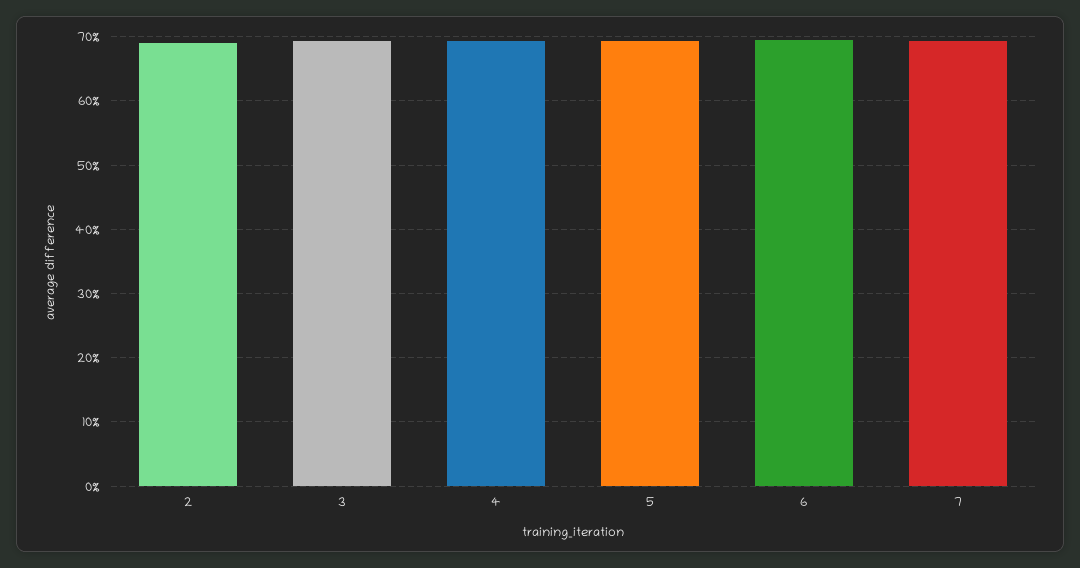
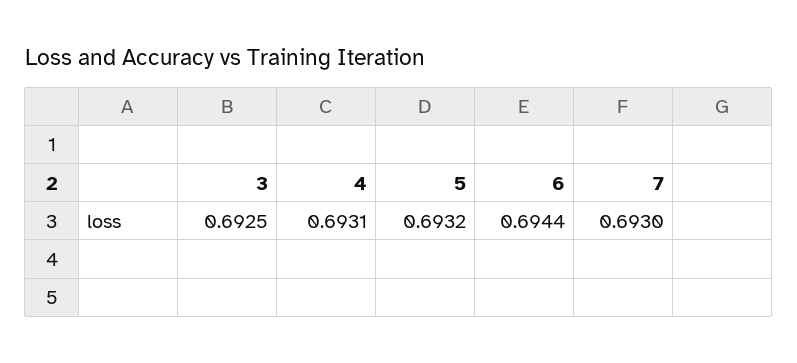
2: 0.69 -> none

